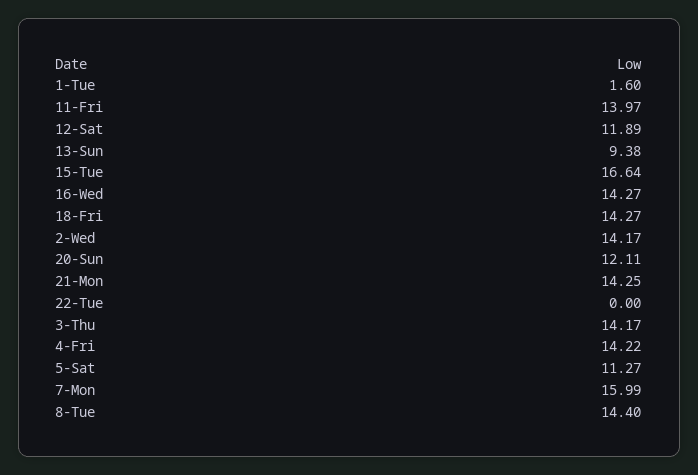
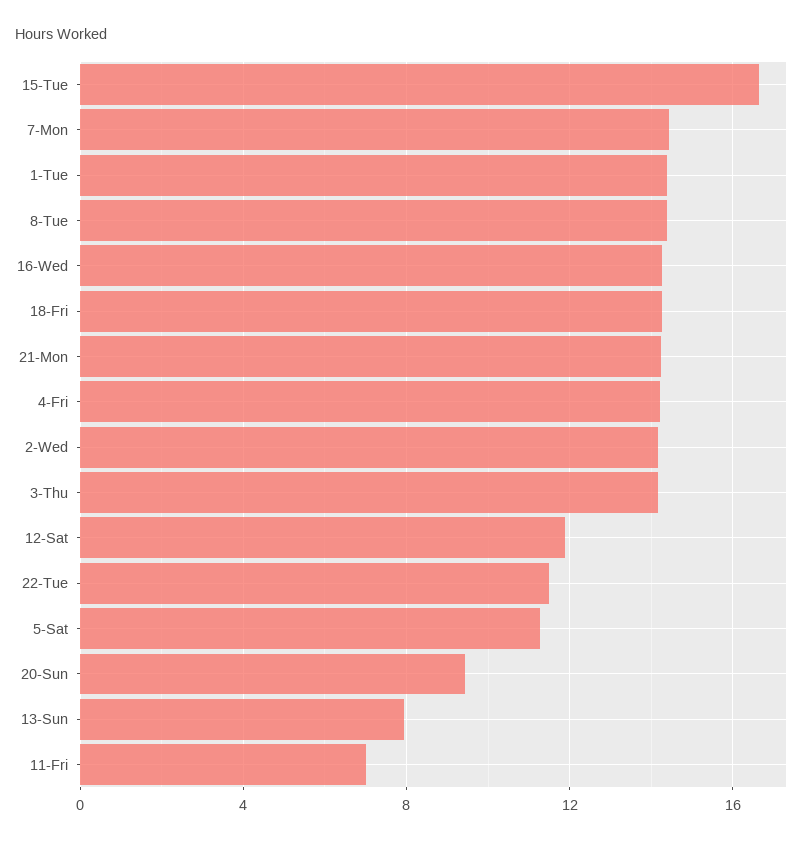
1-Tue: 1.6 -> 14.5
11-Fri: 13.97 -> 7
13-Sun: 9.38 -> 8
20-Sun: 12.11 -> 9.5
22-Tue: 0 -> 11.5
7-Mon: 15.99 -> 14.5

